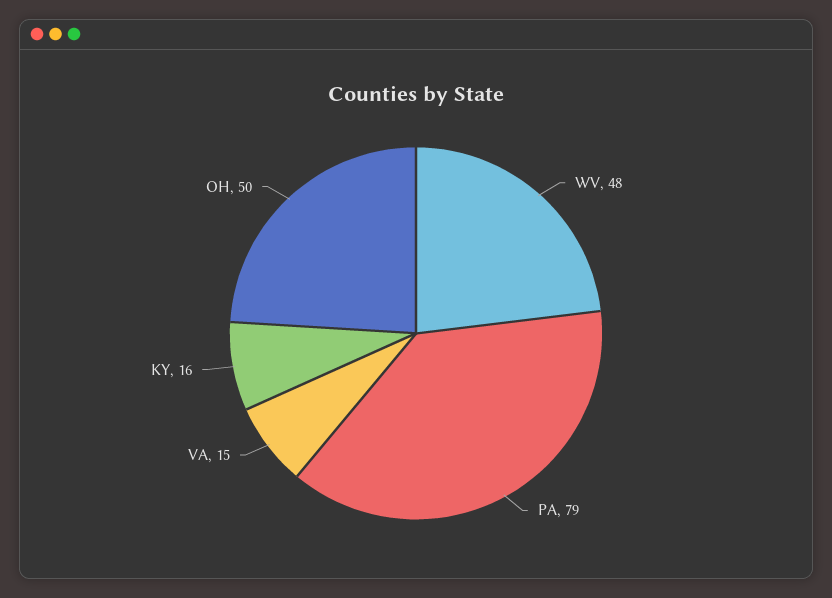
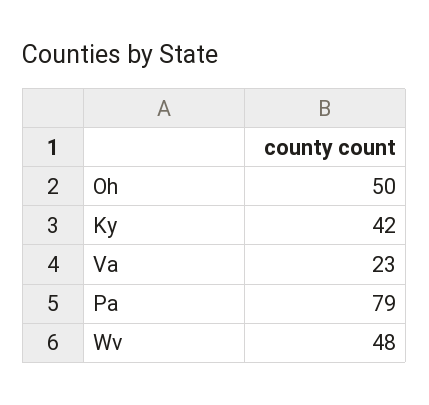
VA: 15 -> 23
KY: 16 -> 42

